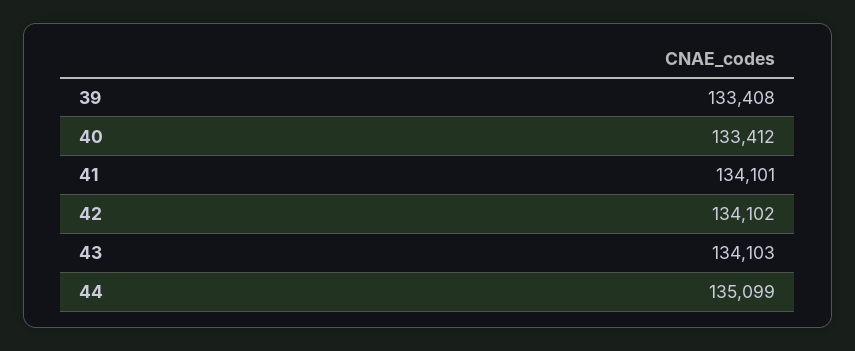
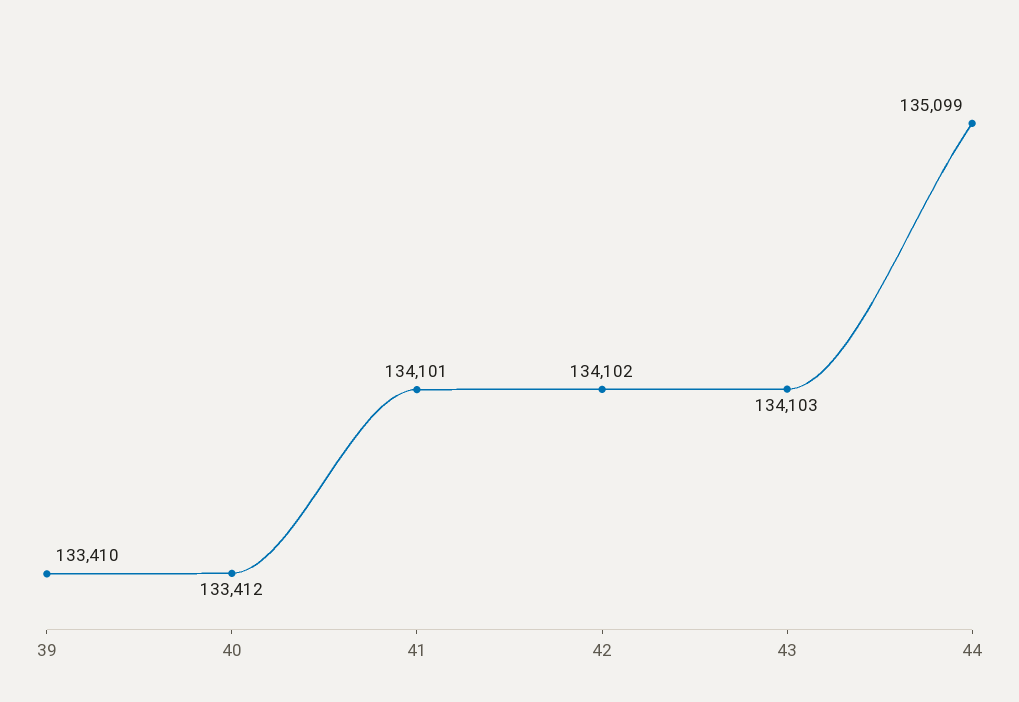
39: 133408 -> 133410

